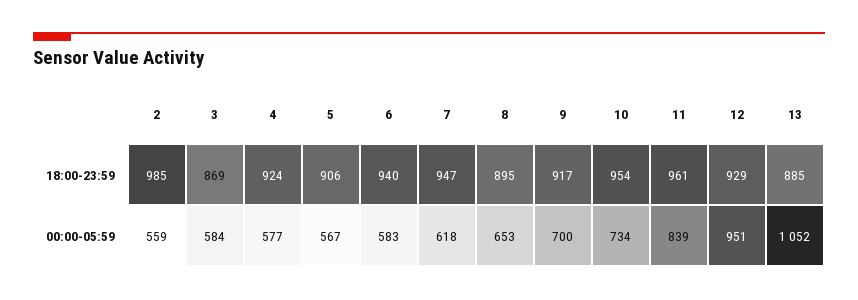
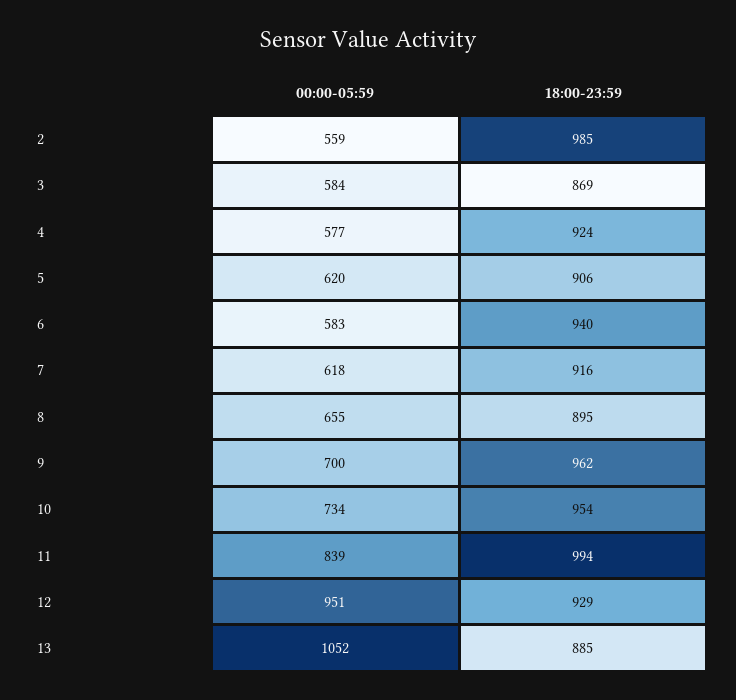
7, 18:00-23:59: 947 -> 916
9, 18:00-23:59: 917 -> 962
11, 18:00-23:59: 961 -> 994
5, 00:00-05:59: 567 -> 620
8, 00:00-05:59: 653 -> 655

